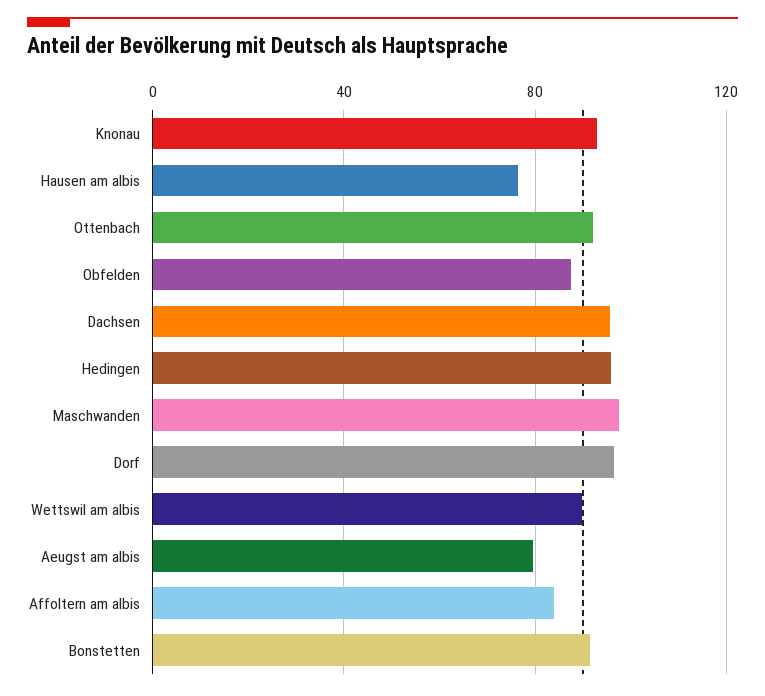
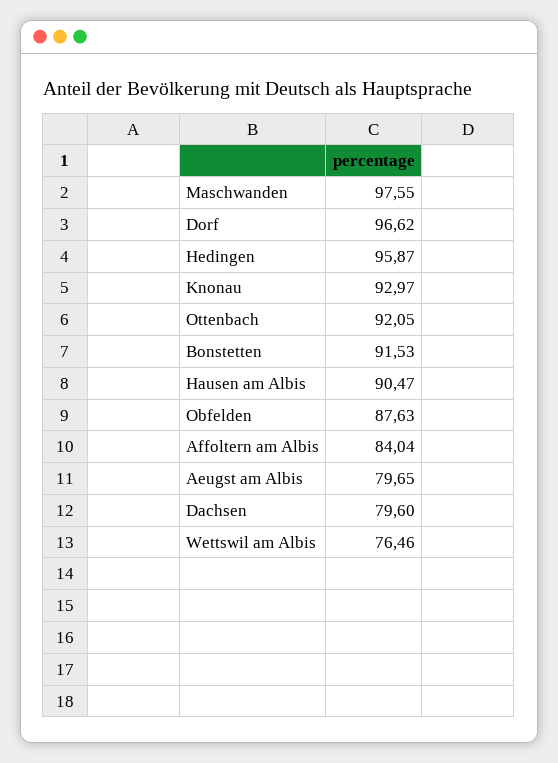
Hausen am albis: 75 -> 90.47
Dachsen: 95 -> 79.6
Wettswil am albis: 90 -> 76.46

